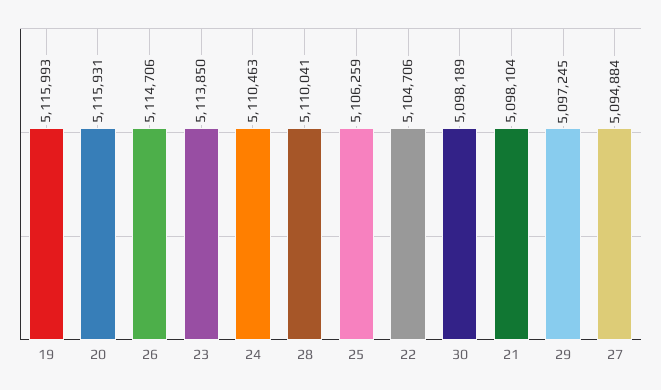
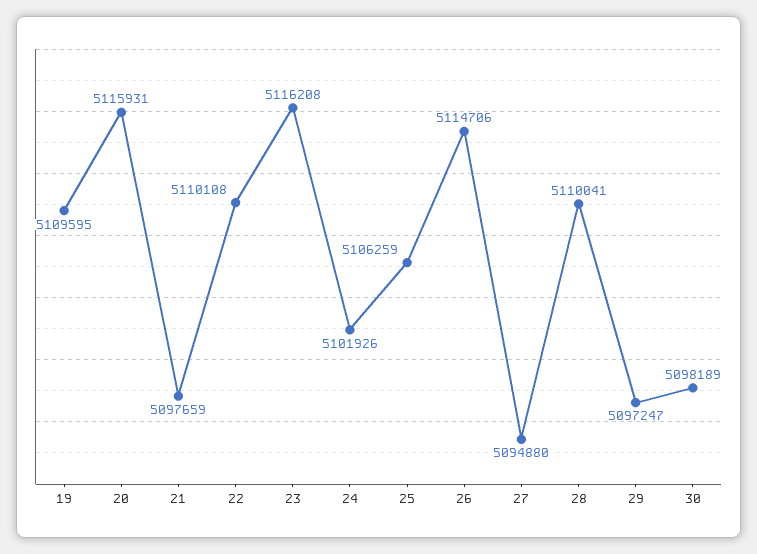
19: 5115993 -> 5109595
23: 5113850 -> 5116208
24: 5110463 -> 5101926
22: 5104706 -> 5110108
21: 5098104 -> 5097659
29: 5097245 -> 5097247
27: 5094884 -> 5094880

